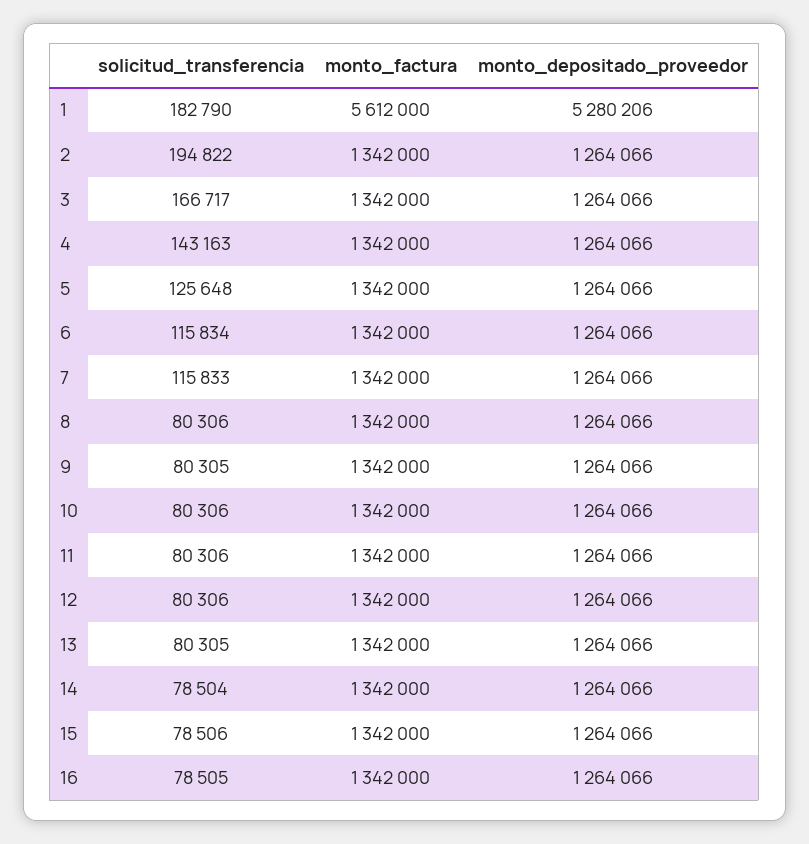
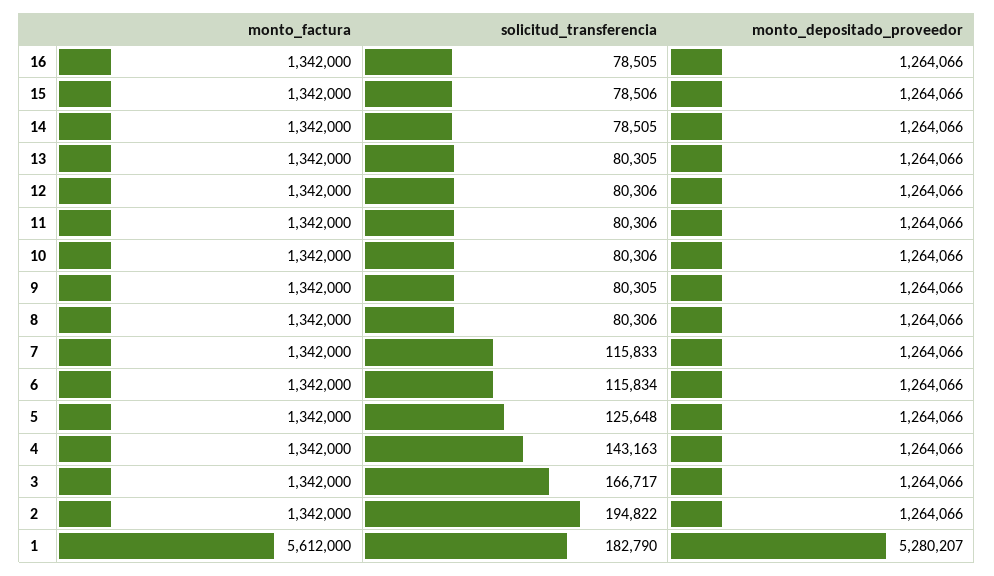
monto_depositado_proveedor, 1: 5280206 -> 5280207
solicitud_transferencia, 14: 78504 -> 78505

